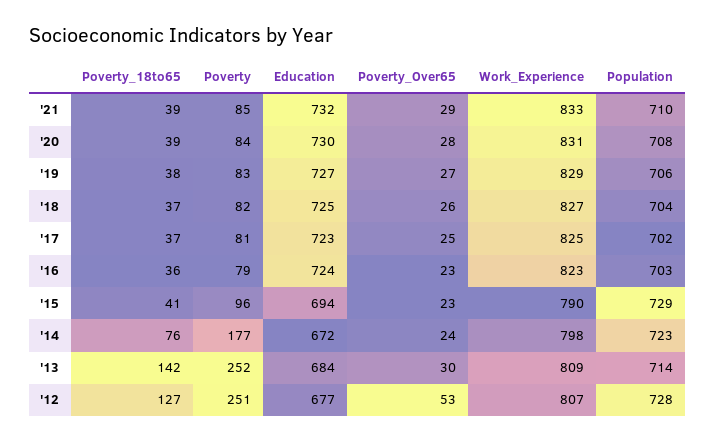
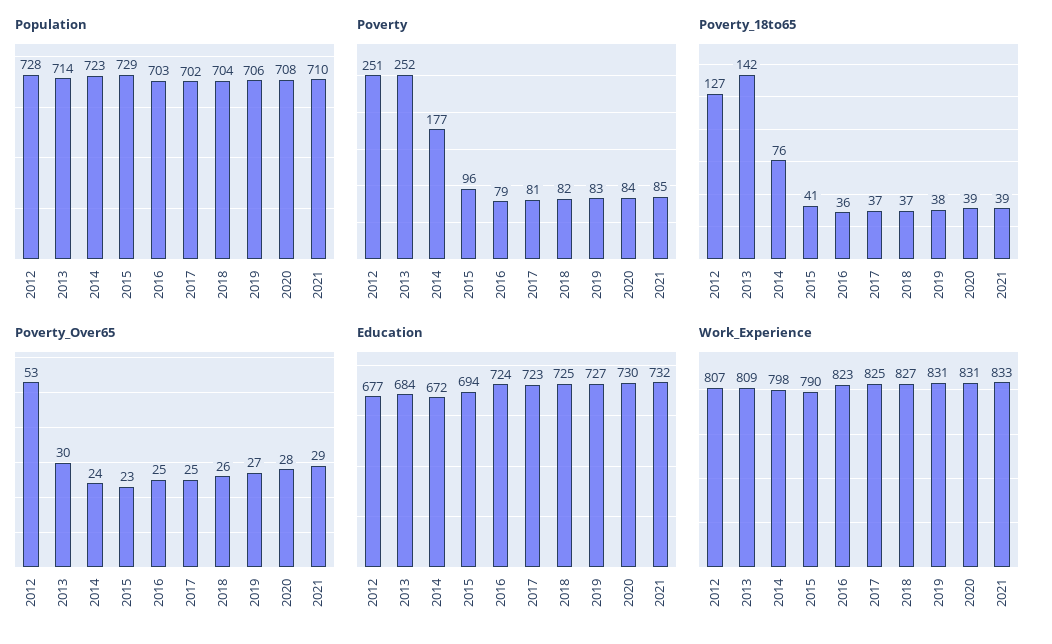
Work_Experience, '19: 829 -> 831
Poverty_Over65, '16: 23 -> 25

